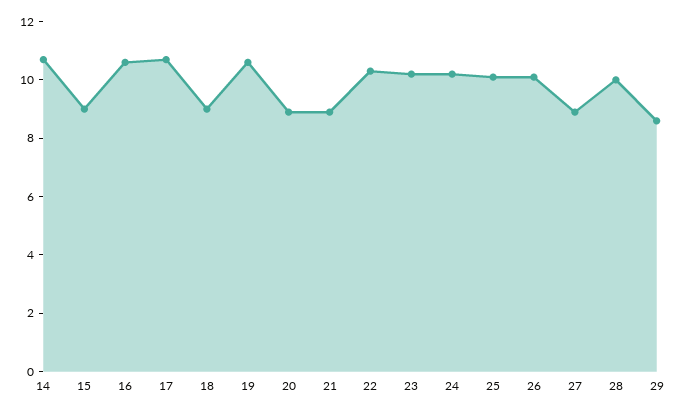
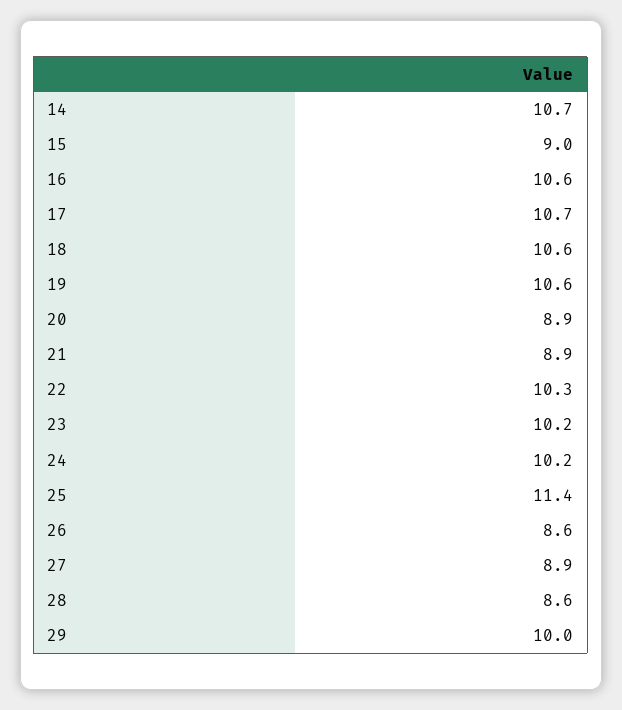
18: 9 -> 10.6
25: 10 -> 11.4
26: 10 -> 8.6
28: 10 -> 8.6
29: 8.5 -> 10

